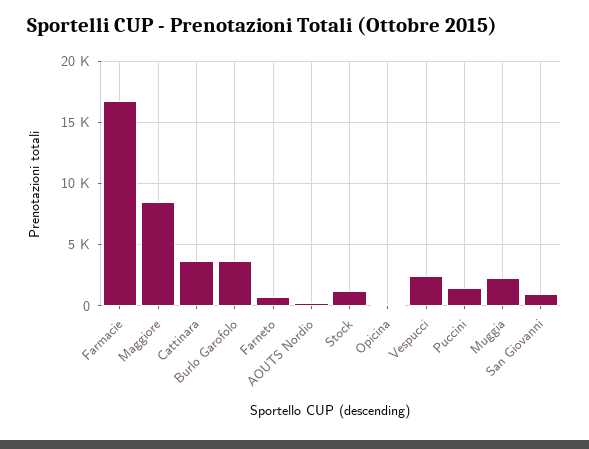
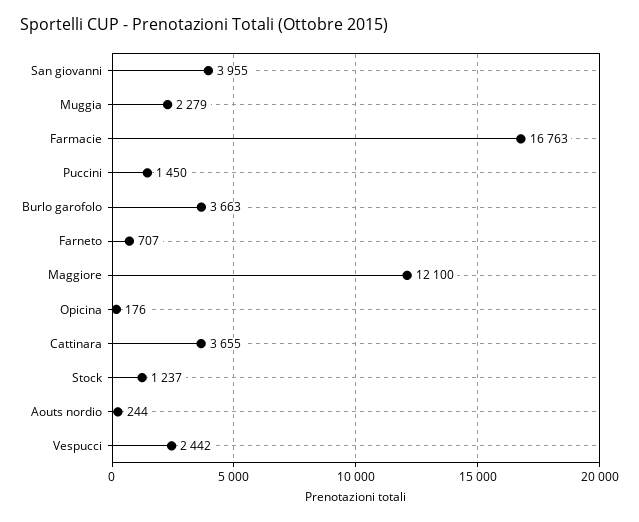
Maggiore: 8500 -> 12100
San Giovanni: 1000 -> 3955

